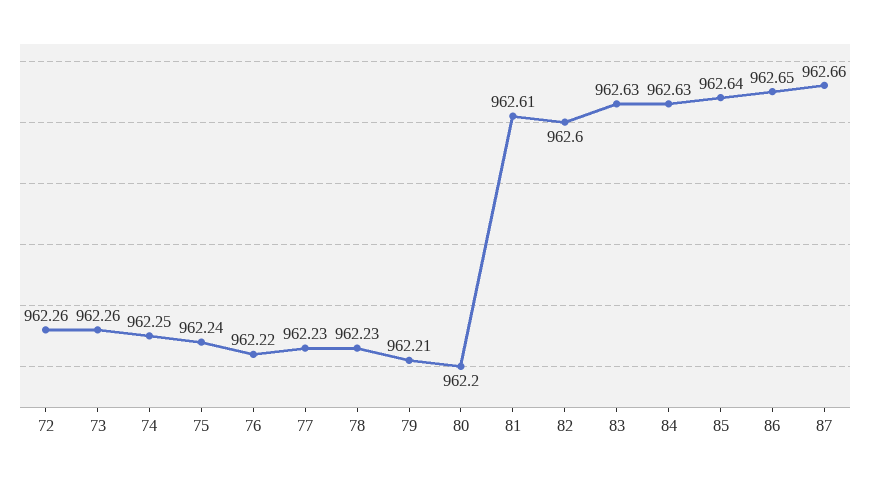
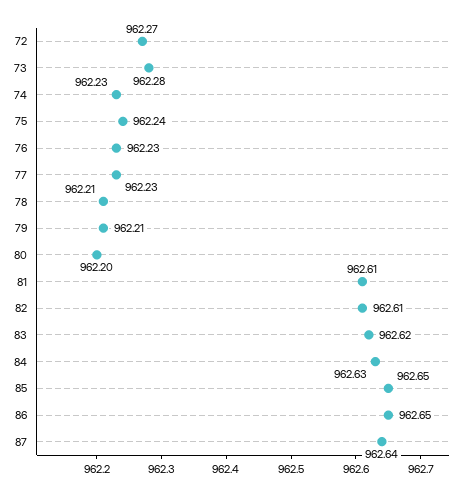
72: 962.26 -> 962.27
73: 962.26 -> 962.28
74: 962.25 -> 962.23
76: 962.22 -> 962.23
78: 962.23 -> 962.21
82: 962.6 -> 962.61
83: 962.63 -> 962.62
85: 962.64 -> 962.65
87: 962.66 -> 962.64

